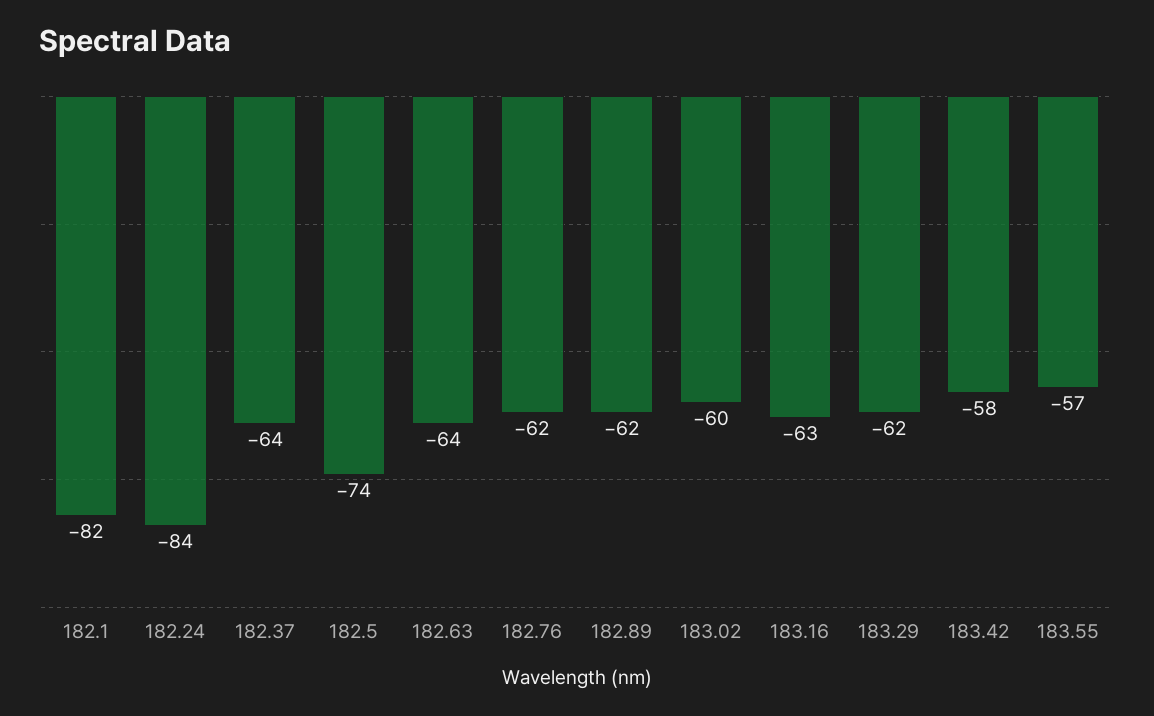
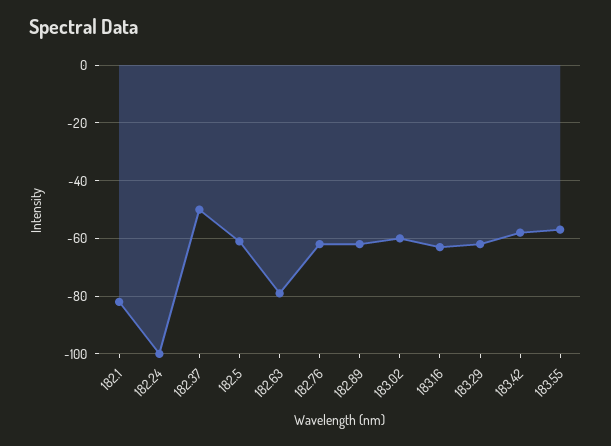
182.24: -84 -> -100
182.37: -64 -> -50
182.5: -74 -> -60
182.63: -64 -> -80

